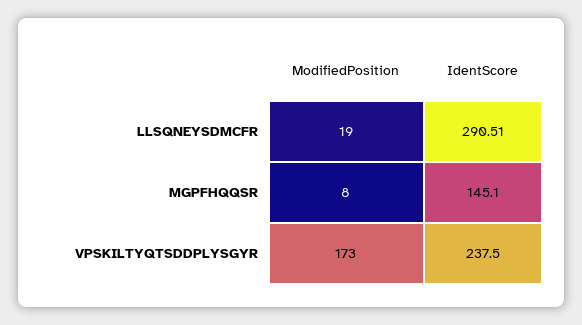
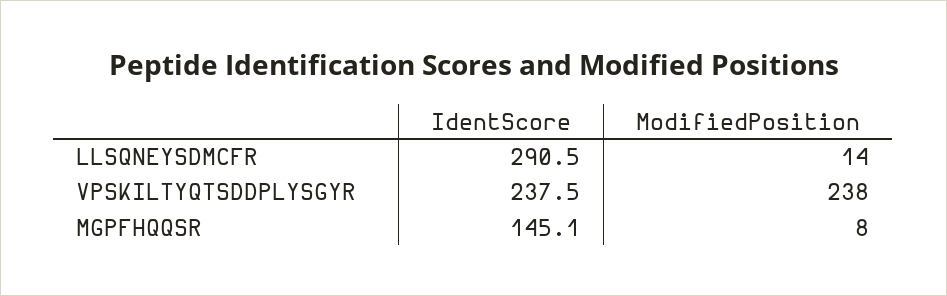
ModifiedPosition, LLSQNEYSDMCFR: 19 -> 14
ModifiedPosition, VPSKILTYQTSDDPLYSGYR: 173 -> 238

